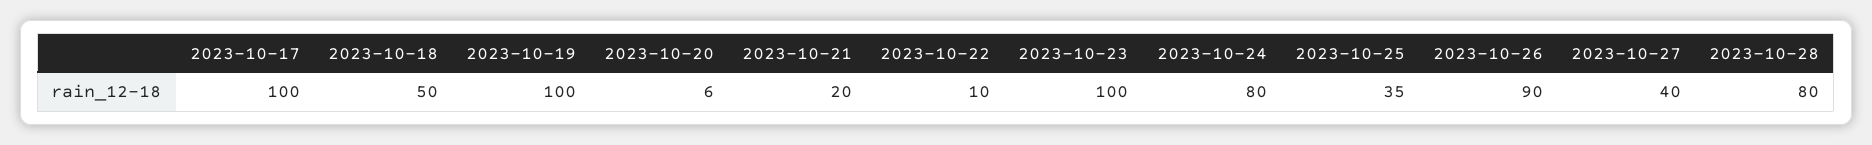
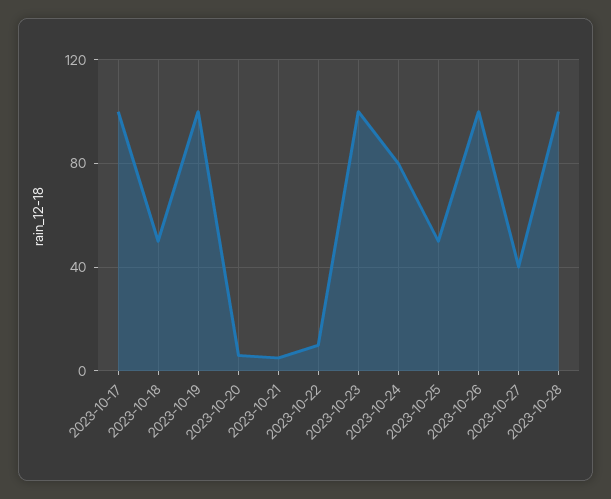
2023-10-21: 20 -> 5
2023-10-25: 35 -> 50
2023-10-26: 90 -> 100
2023-10-28: 80 -> 100

